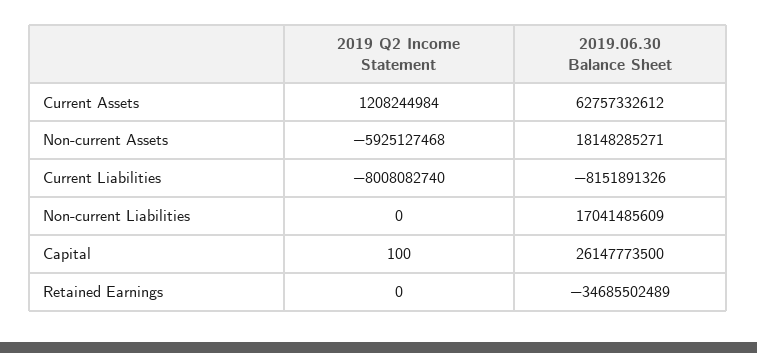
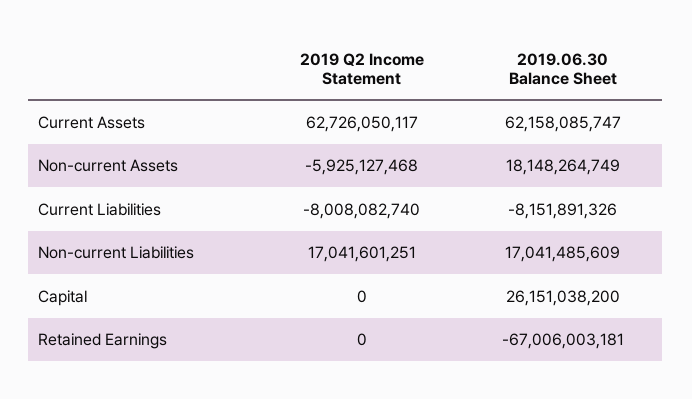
2019 Q2 Income Statement, Current Assets: 1208244984 -> 62726050117
2019.06.30 Balance Sheet, Current Assets: 62757332612 -> 62158085747
2019.06.30 Balance Sheet, Non-current Assets: 18148285271 -> 18148264749
2019 Q2 Income Statement, Non-current Liabilities: 0 -> 17041601251
2019 Q2 Income Statement, Capital: 100 -> 0
2019.06.30 Balance Sheet, Capital: 26147773500 -> 26151038200
2019.06.30 Balance Sheet, Retained Earnings: -34685502489 -> -67006003181

